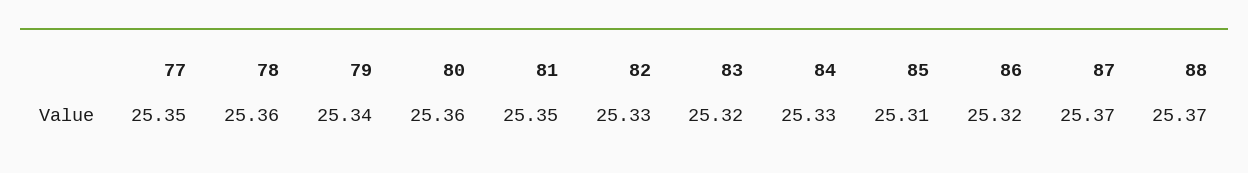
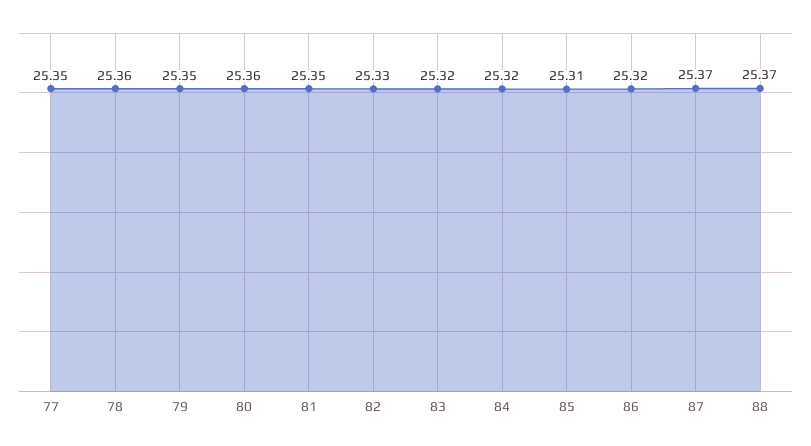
79: 25.34 -> 25.35
84: 25.33 -> 25.32

